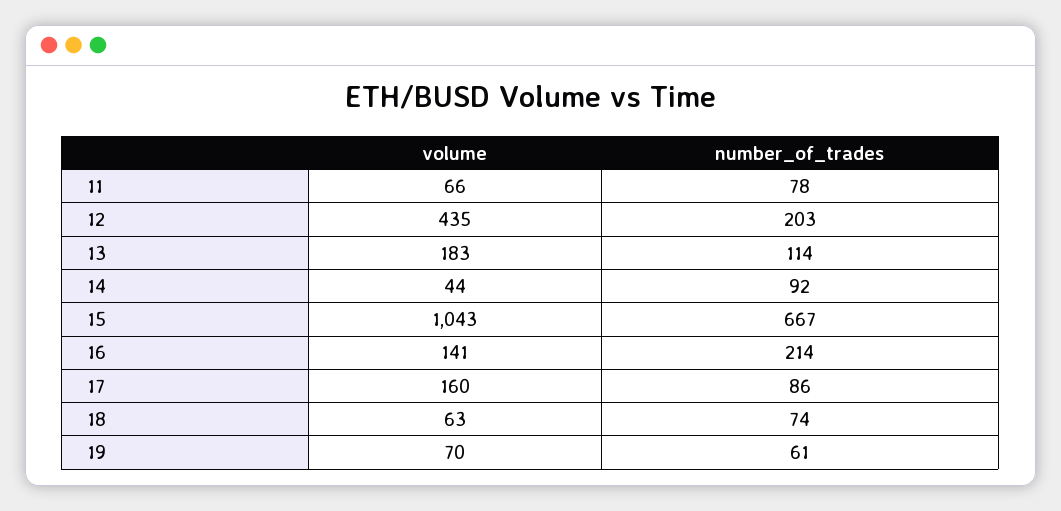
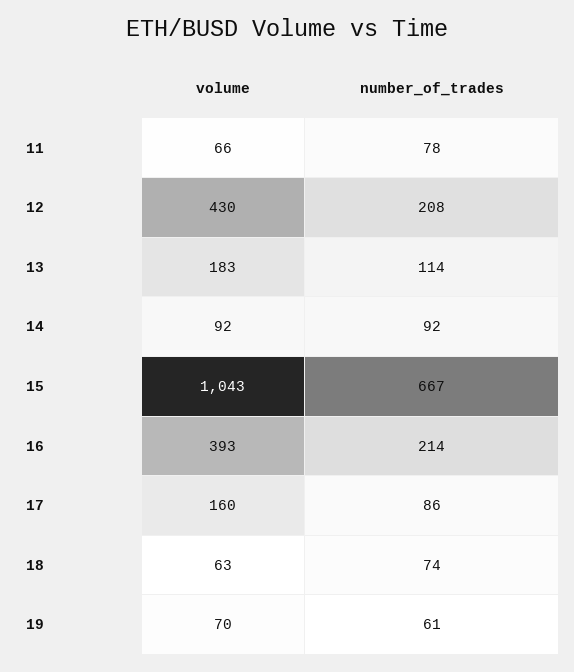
volume, 12: 435 -> 430
number_of_trades, 12: 203 -> 208
volume, 14: 44 -> 92
volume, 16: 141 -> 393

